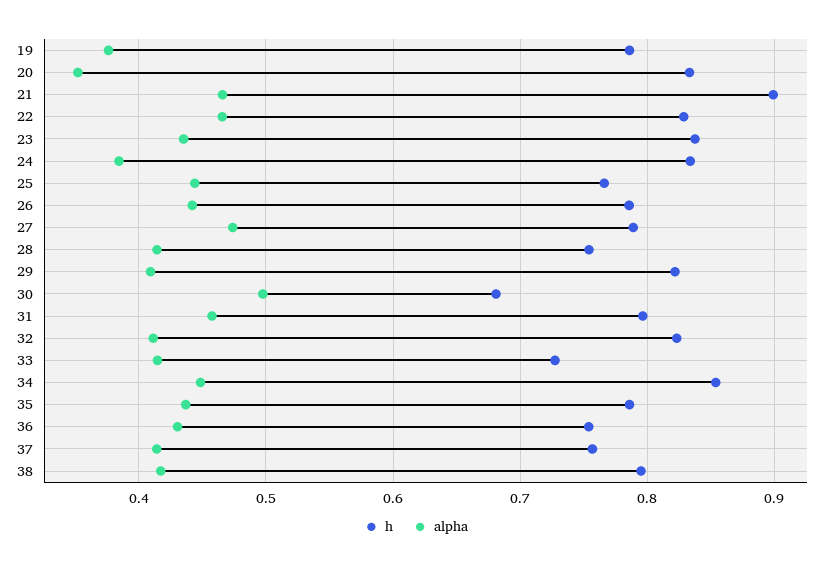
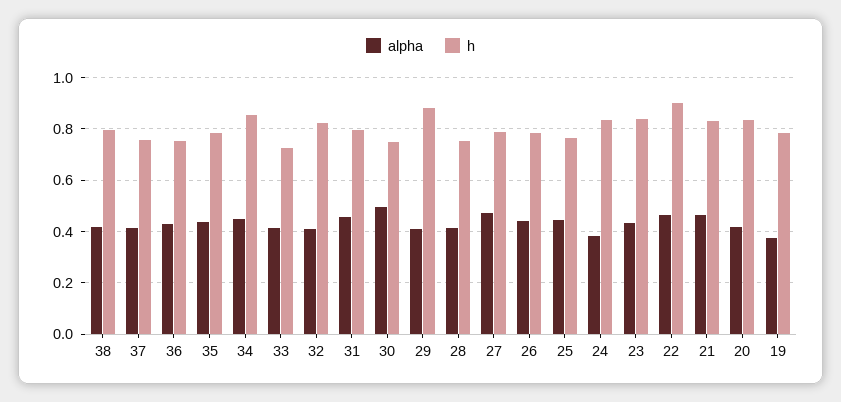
alpha, 20: 0.35 -> 0.425
h, 21: 0.9 -> 0.825
h, 22: 0.83 -> 0.9
h, 29: 0.82 -> 0.875
h, 30: 0.68 -> 0.75

